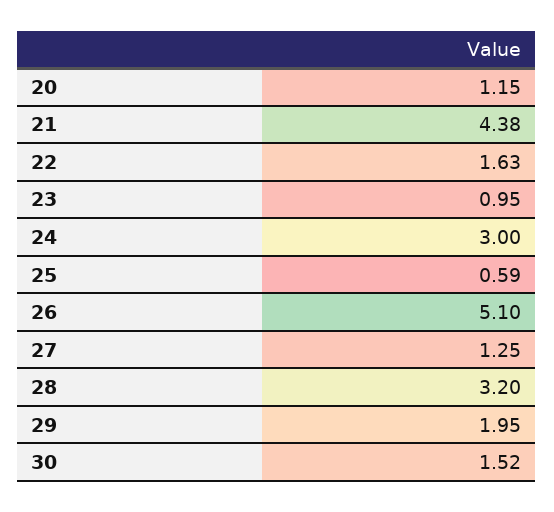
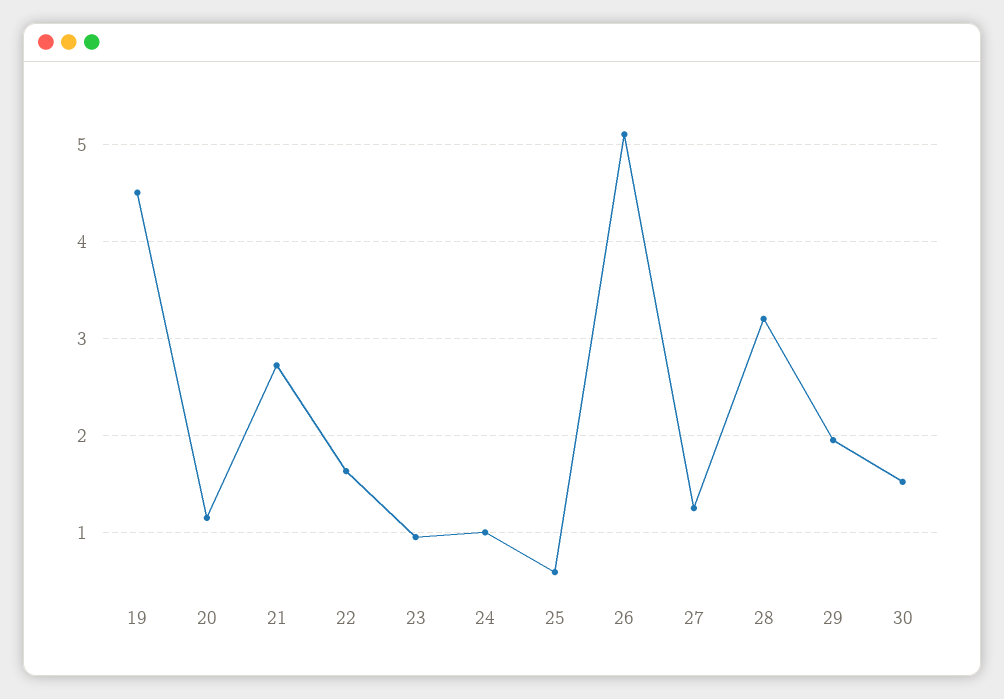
21: 4.38 -> 2.7
24: 3 -> 1
19: none -> 4.5

